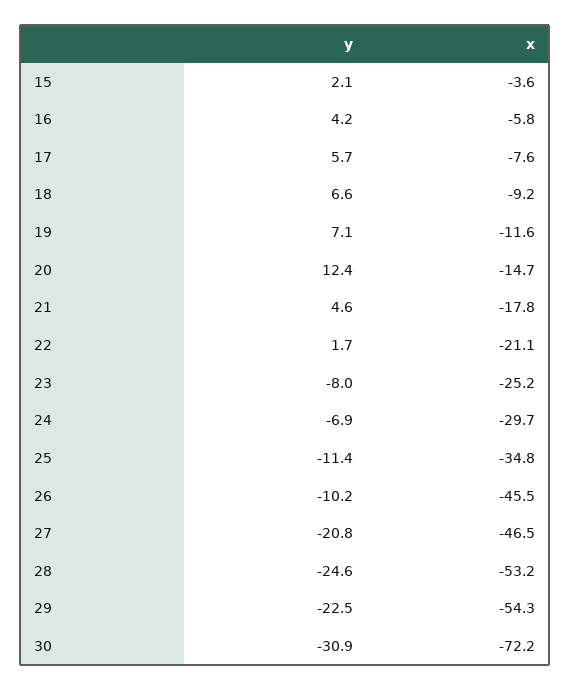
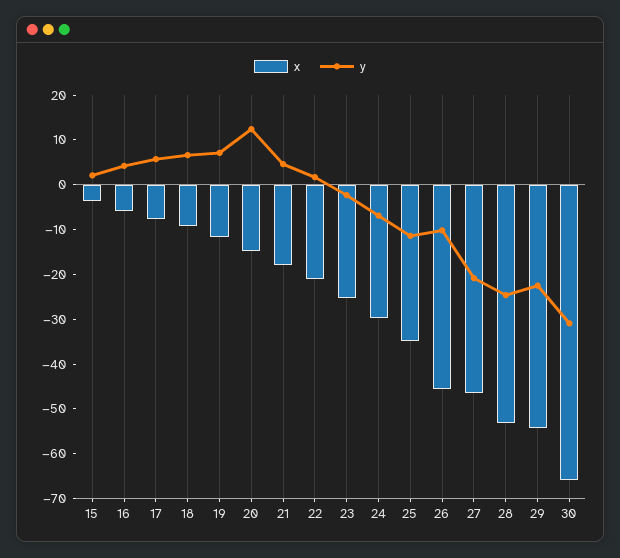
y, 23: -8 -> -2
x, 30: -72.2 -> -66

